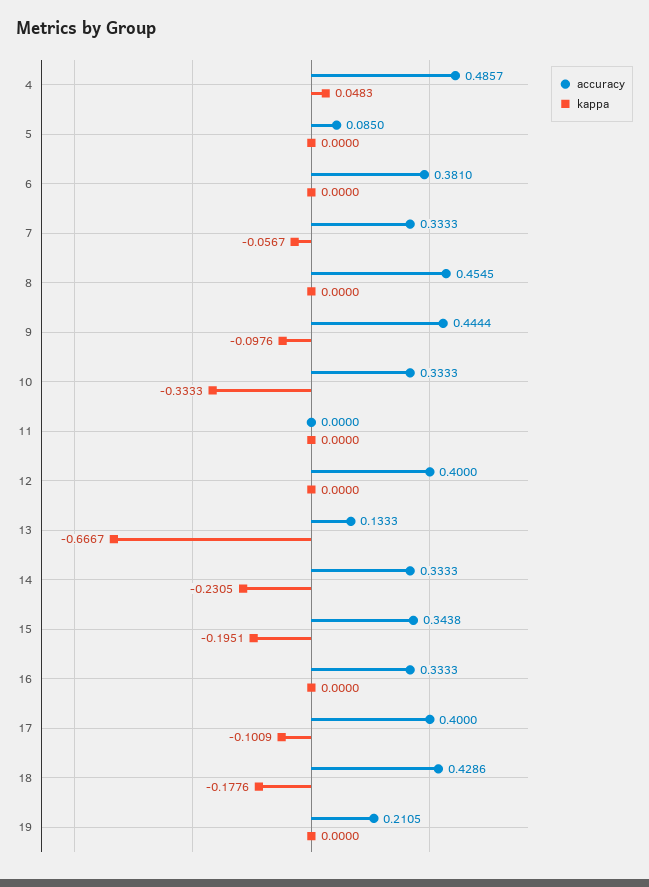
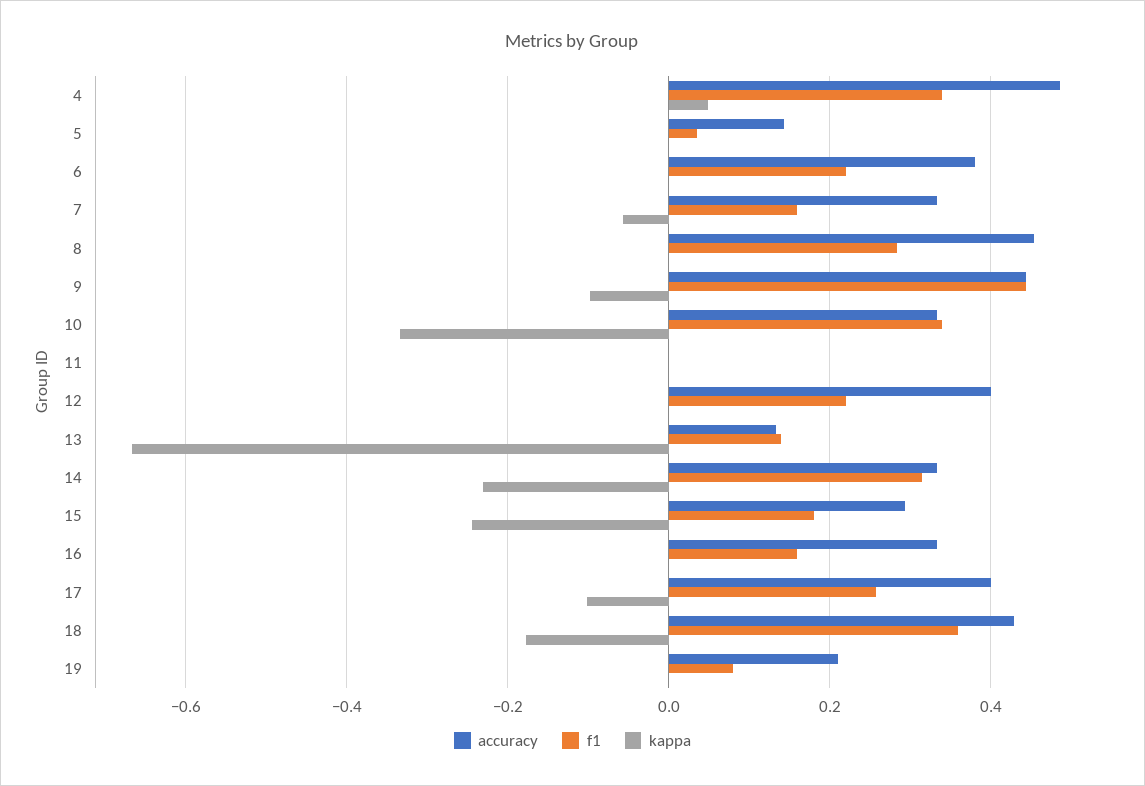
accuracy, 5: 0.085 -> 0.14
accuracy, 15: 0.3438 -> 0.3
kappa, 15: -0.1951 -> -0.24
f1, 4: none -> 0.34
f1, 5: none -> 0.04
f1, 6: none -> 0.22
f1, 7: none -> 0.16
f1, 8: none -> 0.28
f1, 9: none -> 0.44
f1, 10: none -> 0.34
f1, 11: none -> 0
f1, 12: none -> 0.22
f1, 13: none -> 0.14
f1, 14: none -> 0.32
f1, 15: none -> 0.18
f1, 16: none -> 0.16
f1, 17: none -> 0.26
f1, 18: none -> 0.36
f1, 19: none -> 0.08

